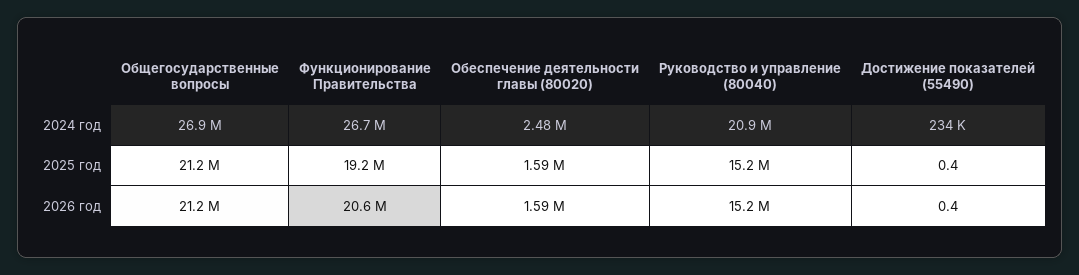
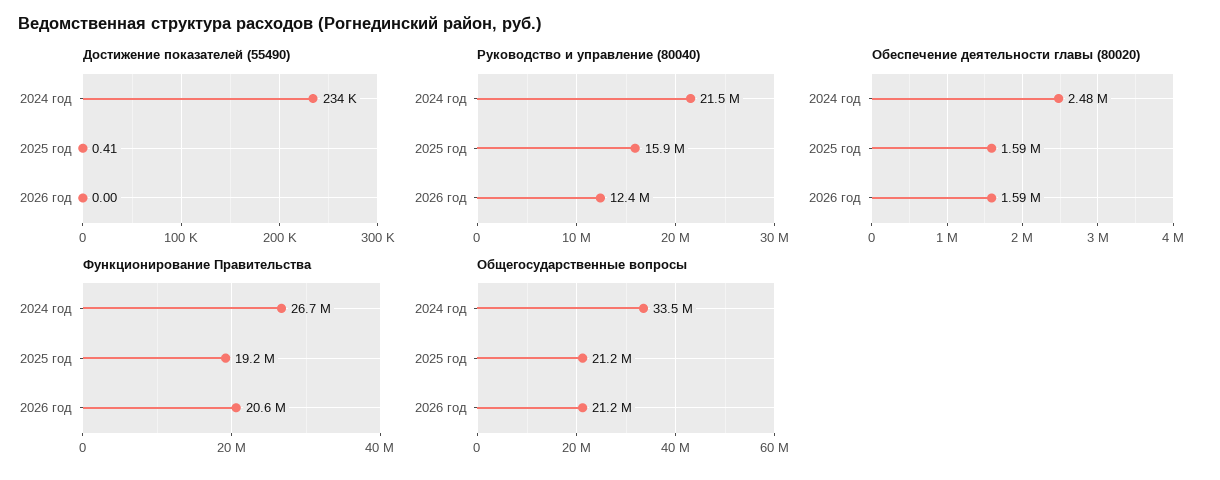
Общегосударственные вопросы, 2024 год: 26900000 -> 33500000
Руководство и управление (80040), 2024 год: 20900000 -> 21500000
Руководство и управление (80040), 2025 год: 15200000 -> 15900000
Руководство и управление (80040), 2026 год: 15200000 -> 12400000
Достижение показателей (55490), 2026 год: 0.4 -> 0

